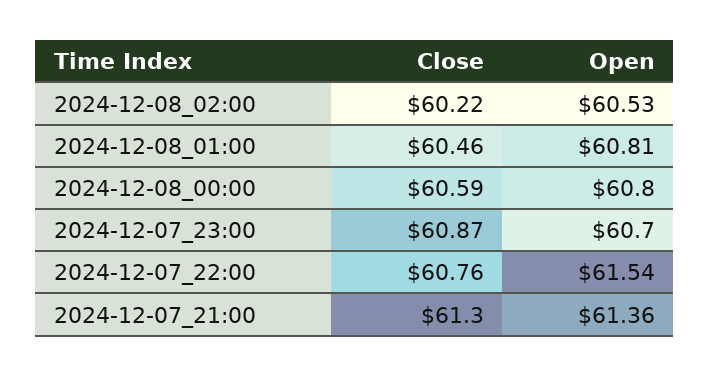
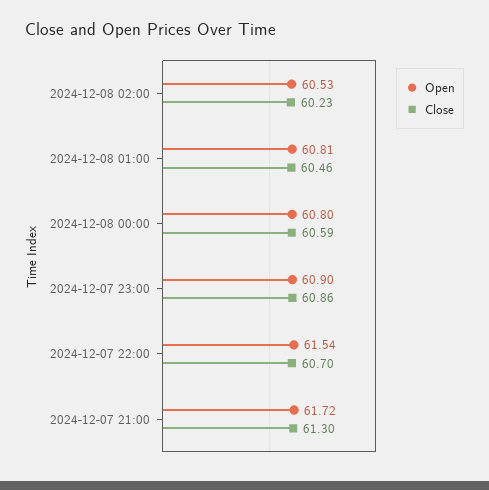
Close, 2024-12-08_02:00: 60.22 -> 60.23
Close, 2024-12-07_23:00: 60.87 -> 60.86
Open, 2024-12-07_23:00: 60.7 -> 60.9
Close, 2024-12-07_22:00: 60.76 -> 60.7
Open, 2024-12-07_21:00: 61.36 -> 61.72

